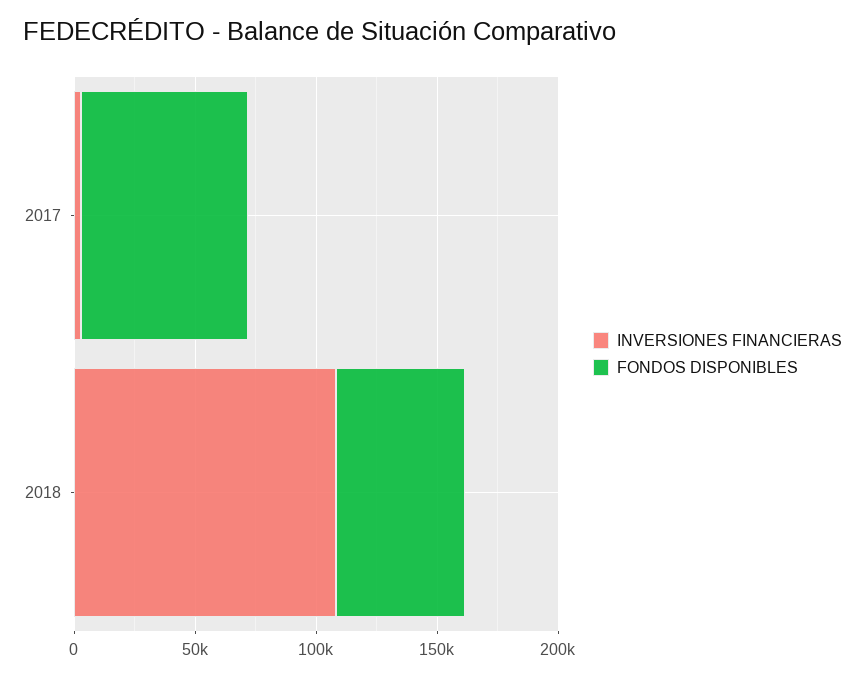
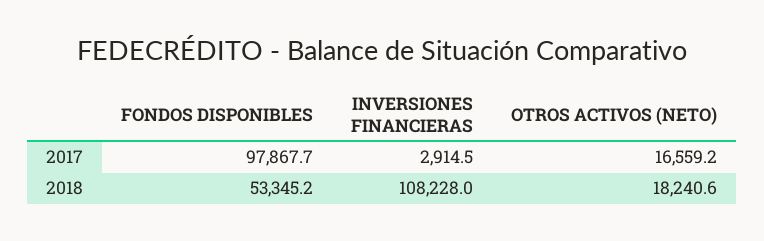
FONDOS DISPONIBLES, 2017: 70000 -> 97867.7
OTROS ACTIVOS (NETO), 2017: none -> 16559.2
OTROS ACTIVOS (NETO), 2018: none -> 18240.6

